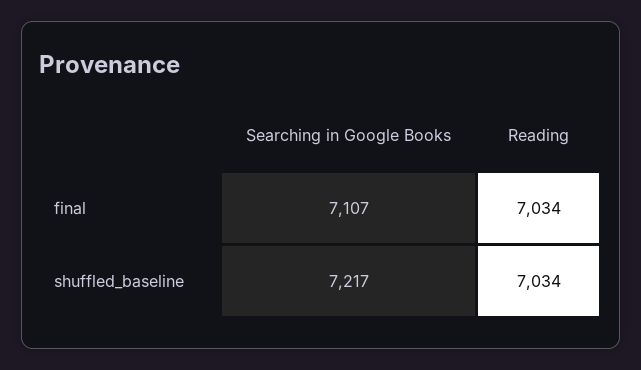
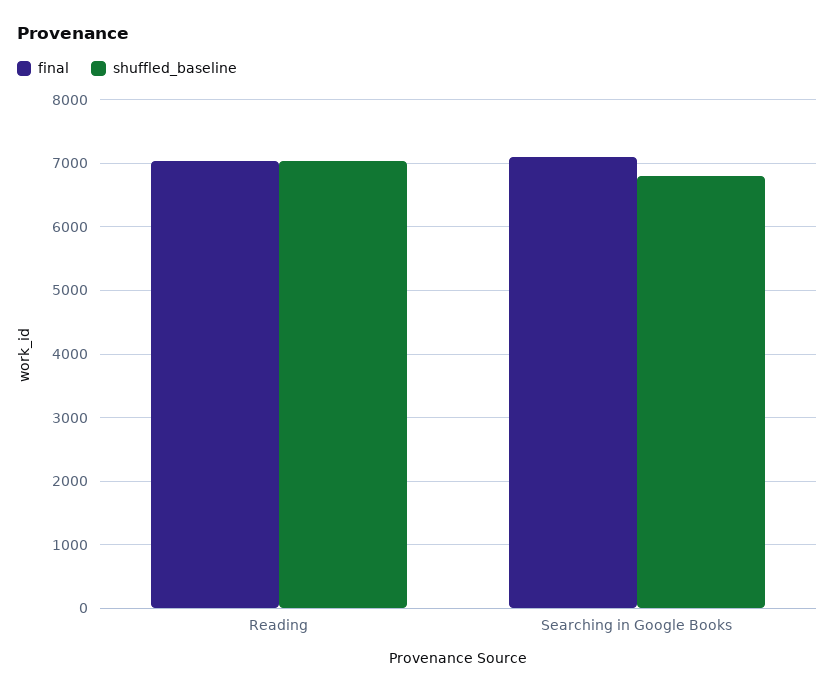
shuffled_baseline, Searching in Google Books: 7217 -> 6800

